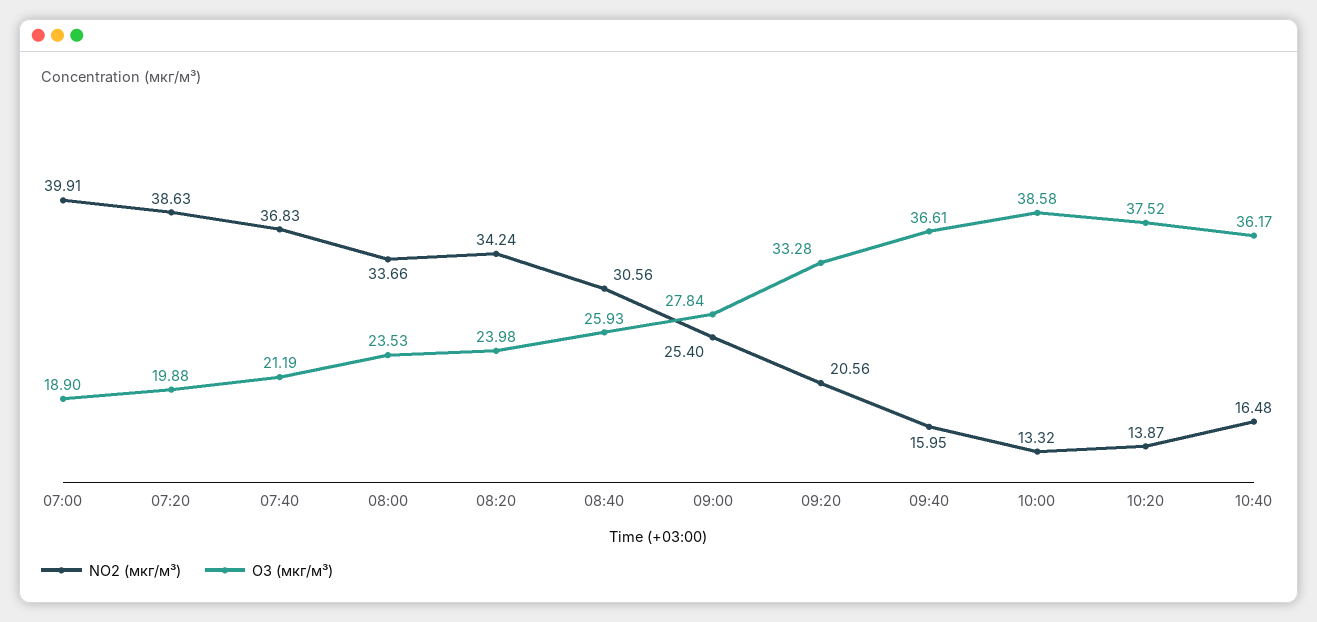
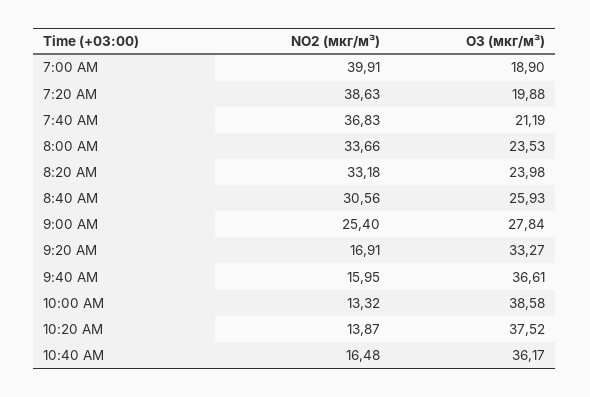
NO2 (мкг/м³), 08:20: 34.24 -> 33.18
NO2 (мкг/м³), 09:20: 20.56 -> 16.91
O3 (мкг/м³), 09:20: 33.28 -> 33.27

